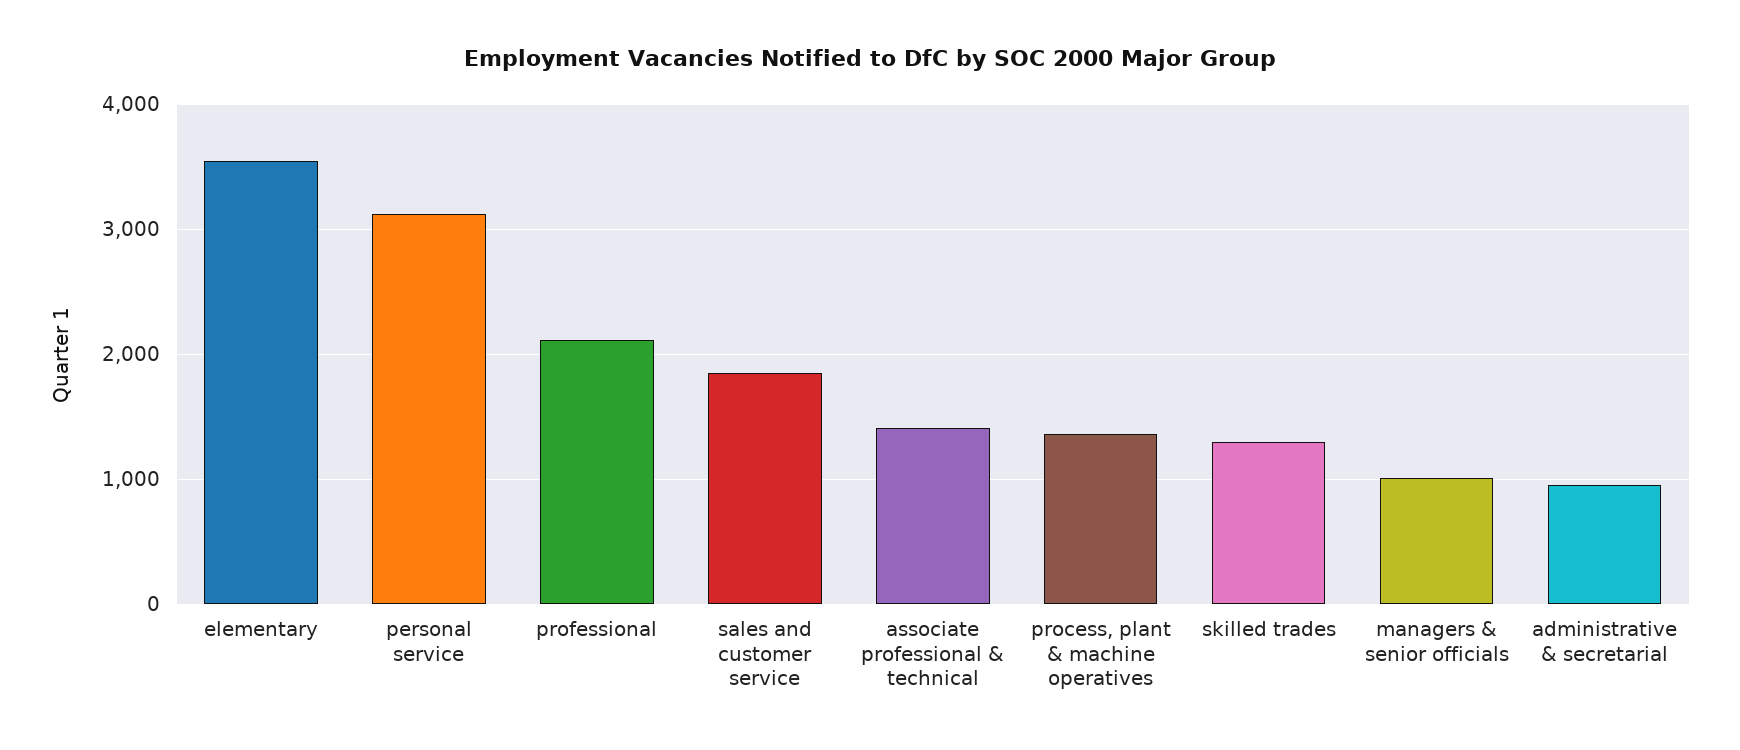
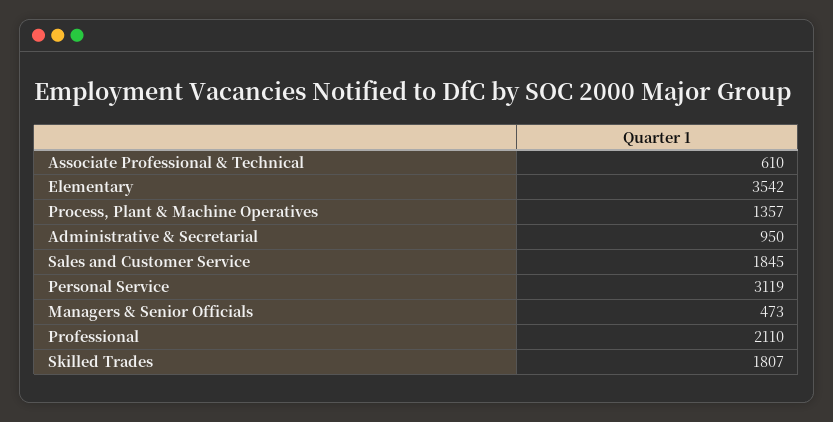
associate professional & technical: 1400 -> 610
skilled trades: 1300 -> 1807
managers & senior officials: 1000 -> 473

